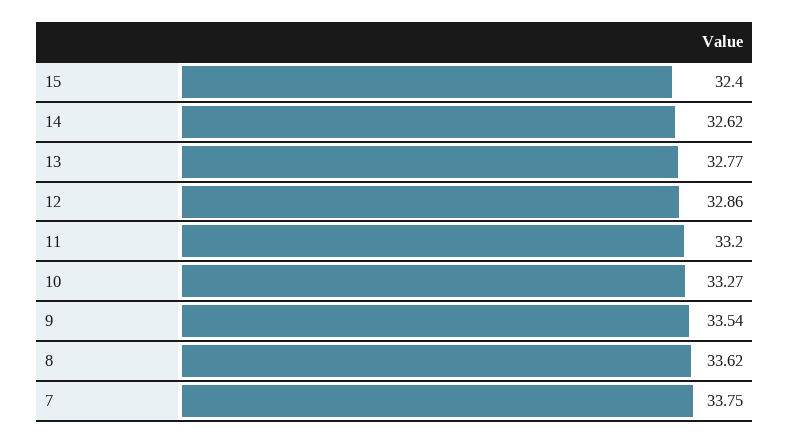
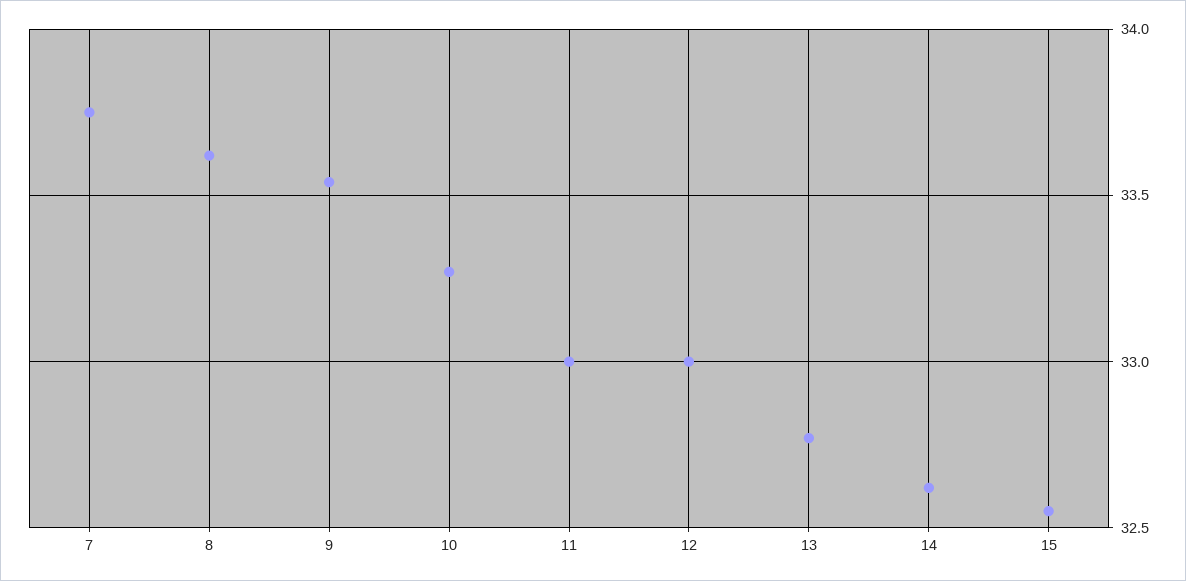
15: 32.4 -> 32.55
12: 32.86 -> 33
11: 33.2 -> 33

